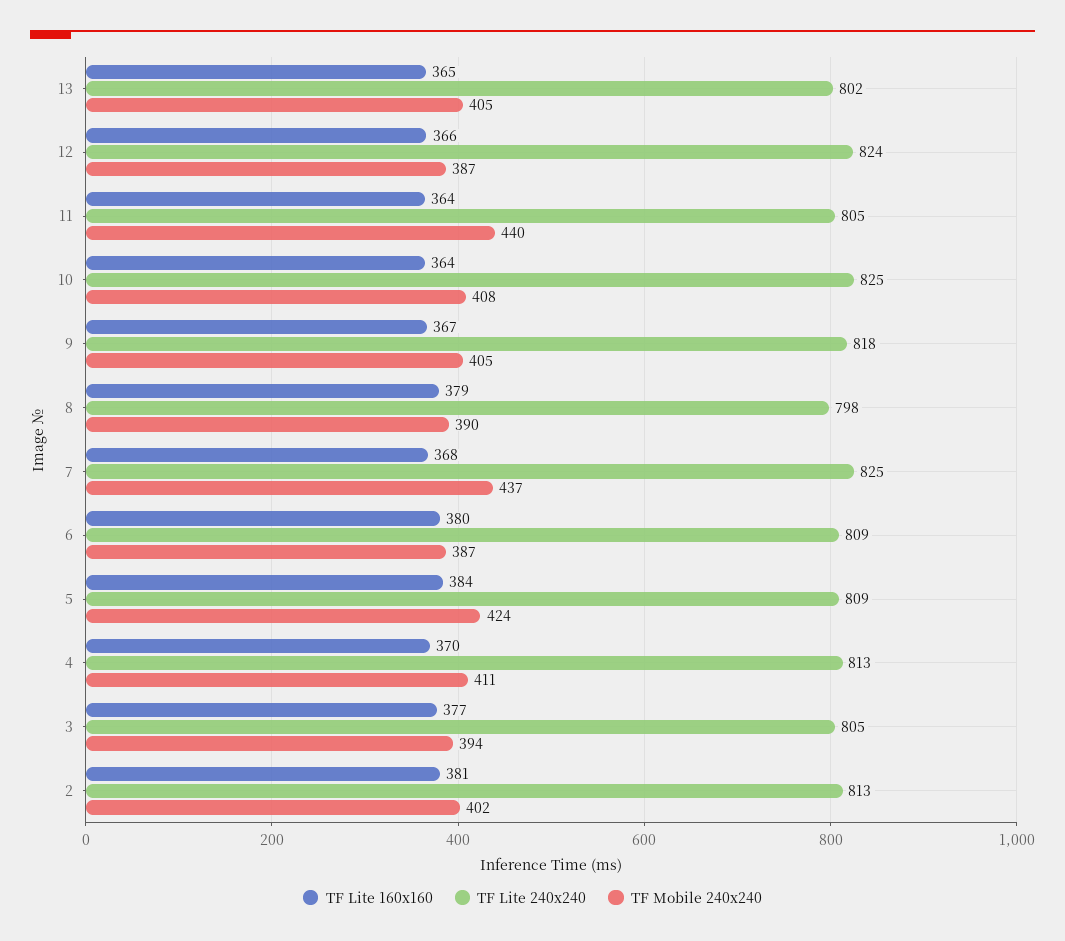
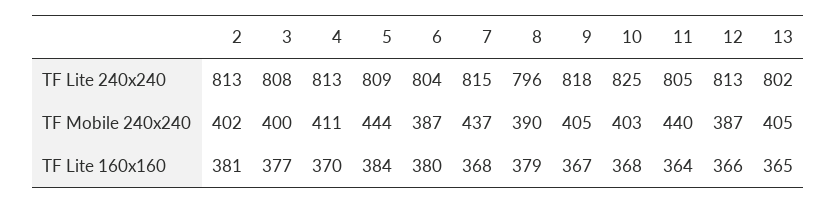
TF Lite 240x240, 12: 824 -> 813
TF Lite 160x160, 10: 364 -> 368
TF Mobile 240x240, 10: 408 -> 403
TF Lite 240x240, 8: 798 -> 796
TF Lite 240x240, 7: 825 -> 815
TF Lite 240x240, 6: 809 -> 804
TF Mobile 240x240, 5: 424 -> 444
TF Lite 240x240, 3: 805 -> 808
TF Mobile 240x240, 3: 394 -> 400

